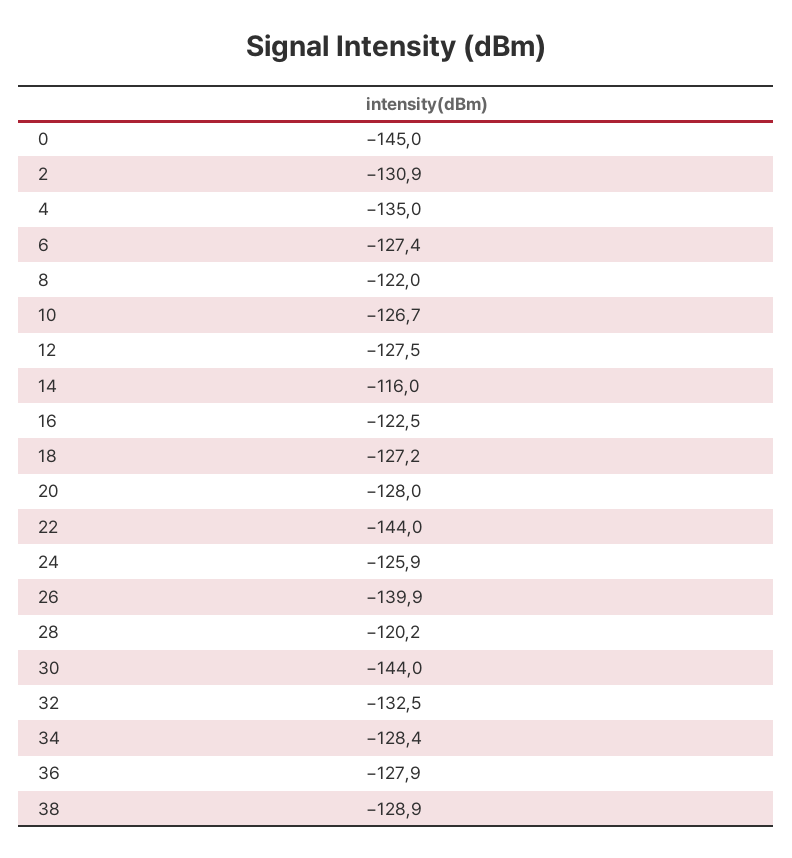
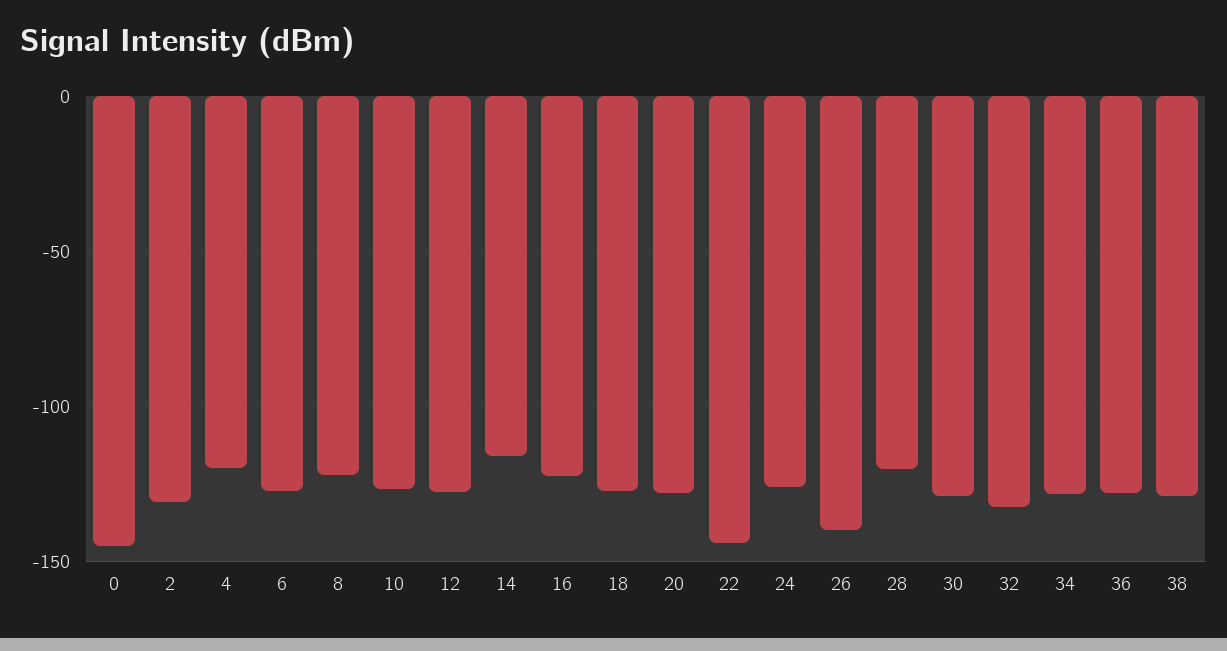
4: -135 -> -120
30: -144 -> -130

